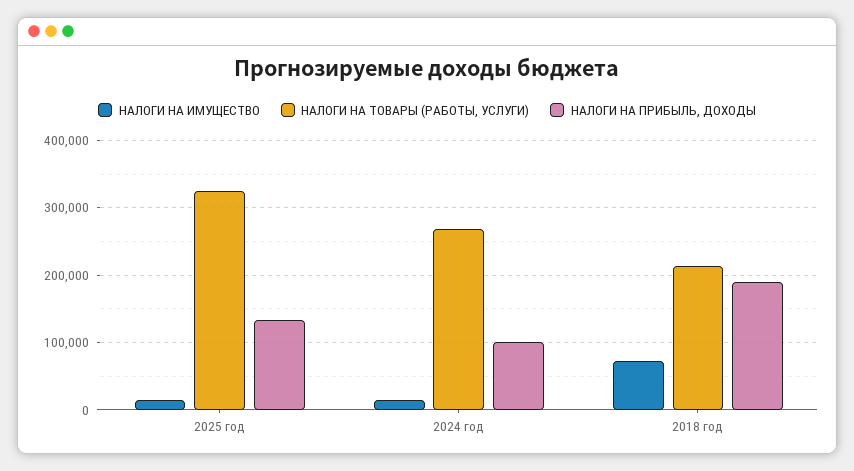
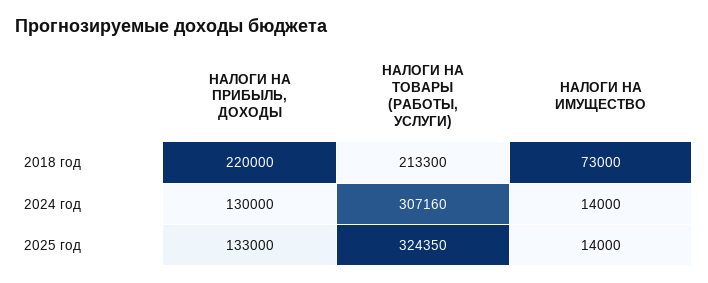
НАЛОГИ НА ТОВАРЫ (РАБОТЫ, УСЛУГИ), 2024 год: 270000 -> 307160
НАЛОГИ НА ПРИБЫЛЬ, ДОХОДЫ, 2024 год: 100000 -> 130000
НАЛОГИ НА ПРИБЫЛЬ, ДОХОДЫ, 2018 год: 190000 -> 220000

